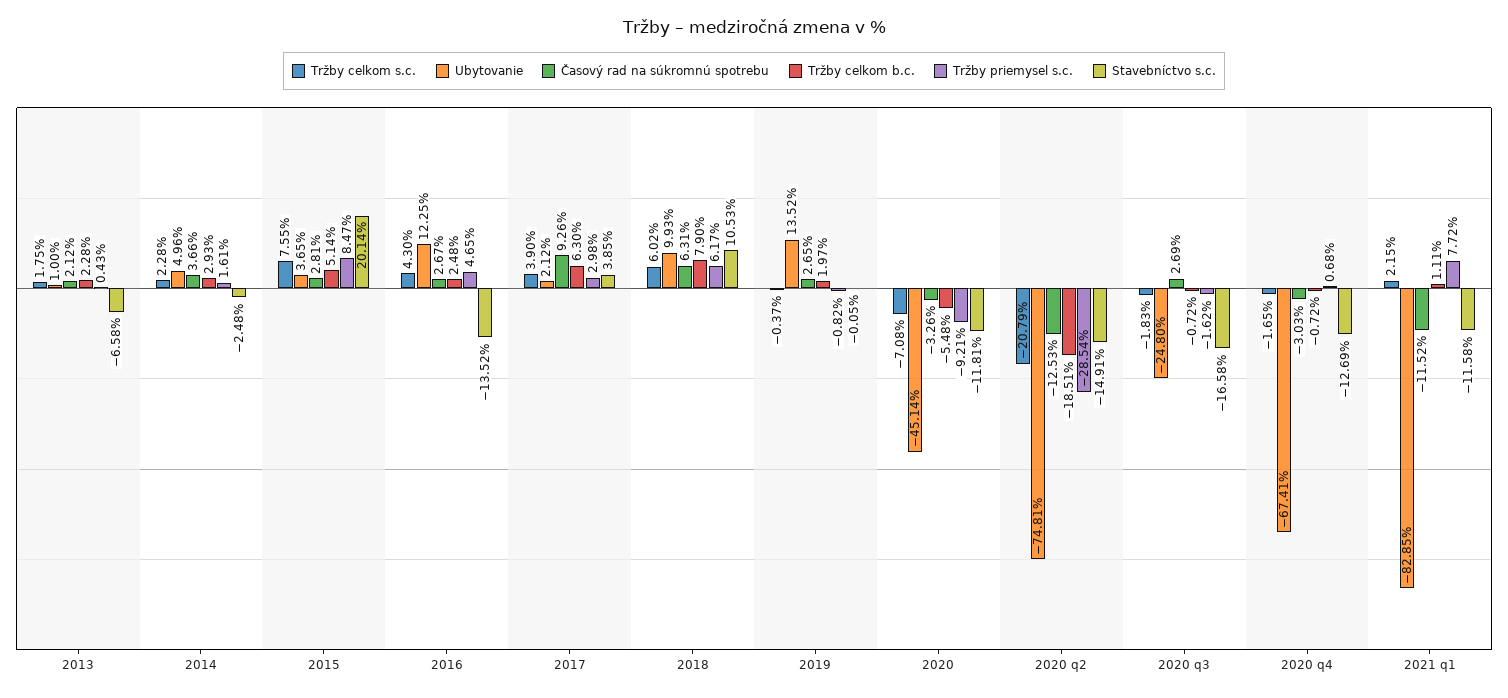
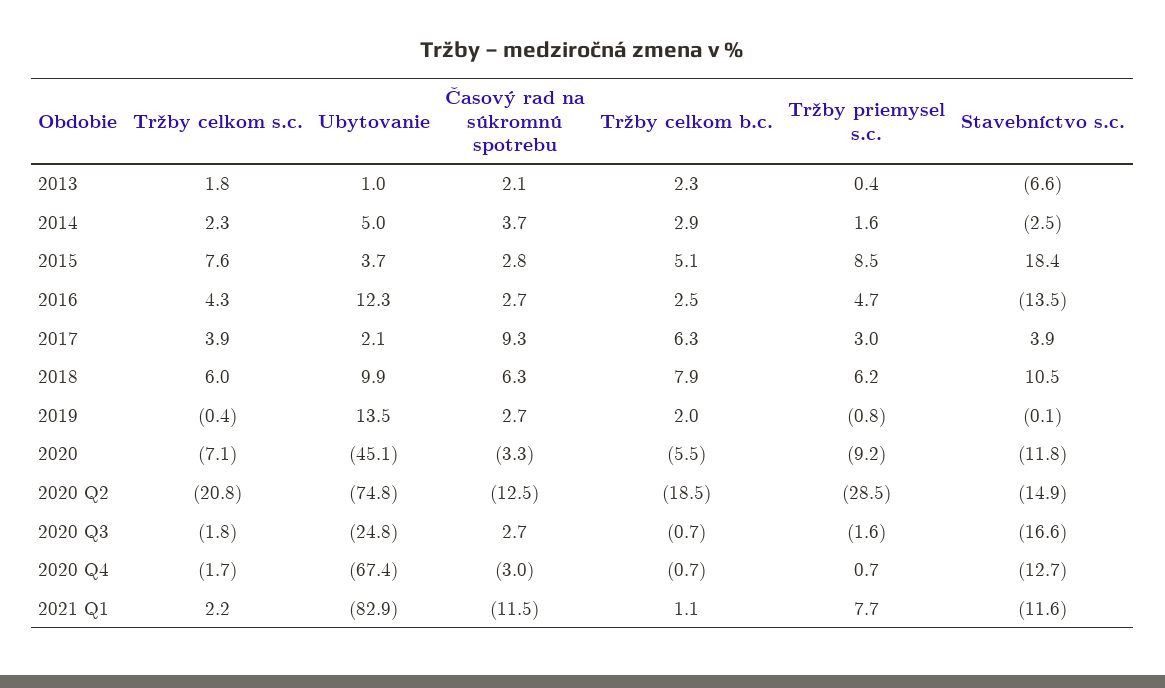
Stavebníctvo s.c., 2015: 20.14 -> 18.4

